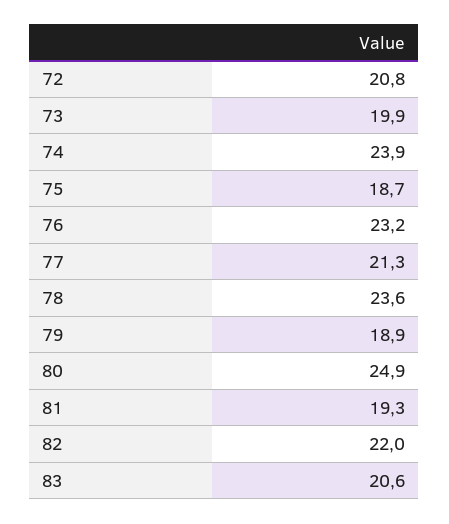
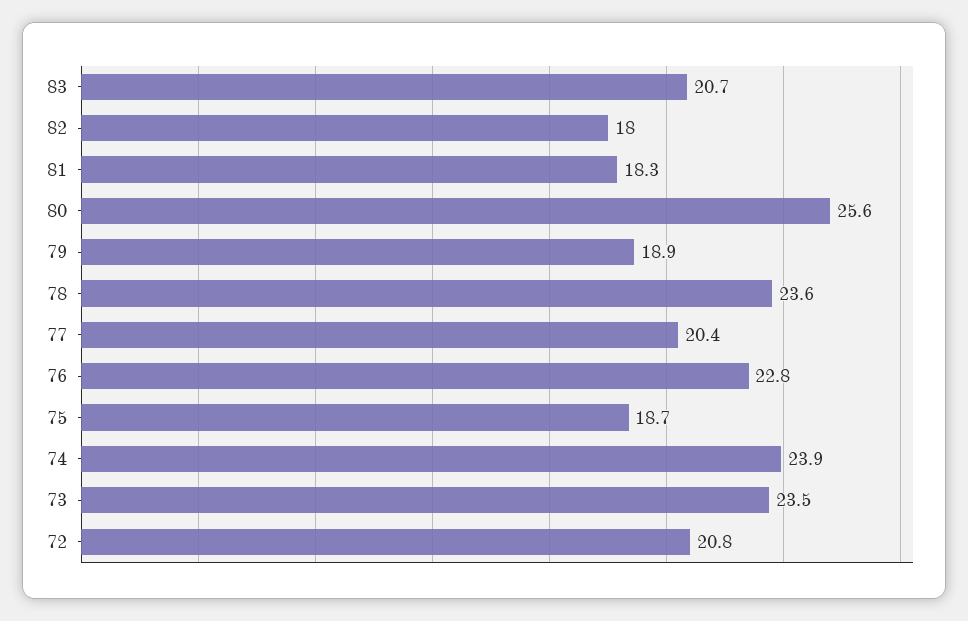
73: 19.9 -> 23.5
76: 23.2 -> 22.8
77: 21.3 -> 20.4
80: 24.9 -> 25.6
81: 19.3 -> 18.3
82: 22 -> 18
83: 20.6 -> 20.7

